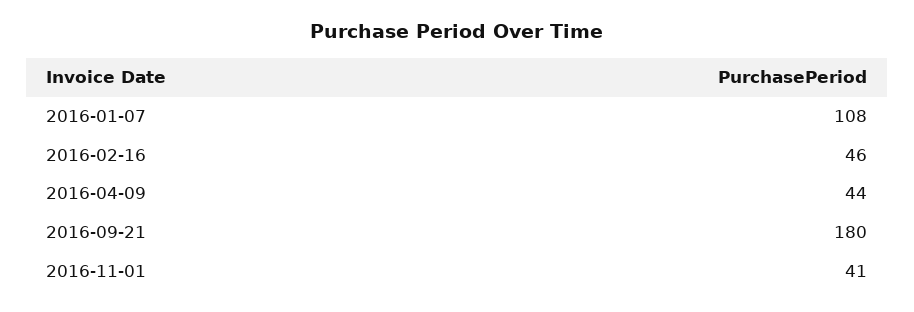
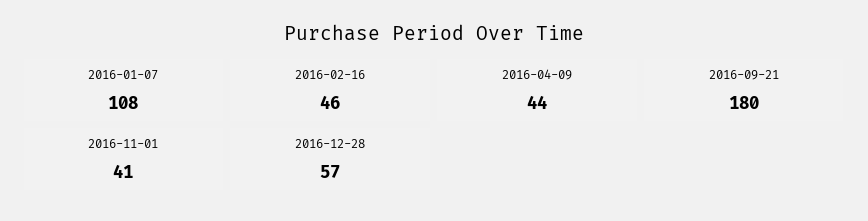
2016-12-28: none -> 57

